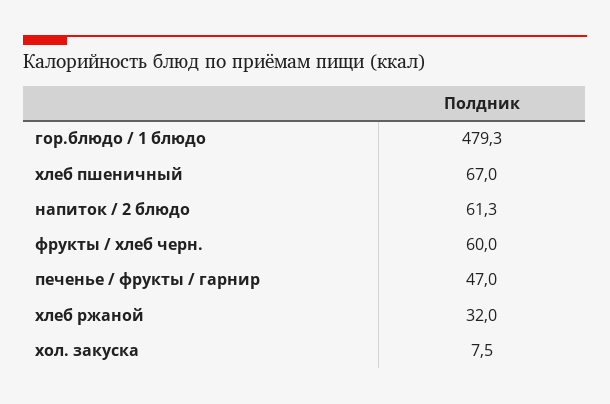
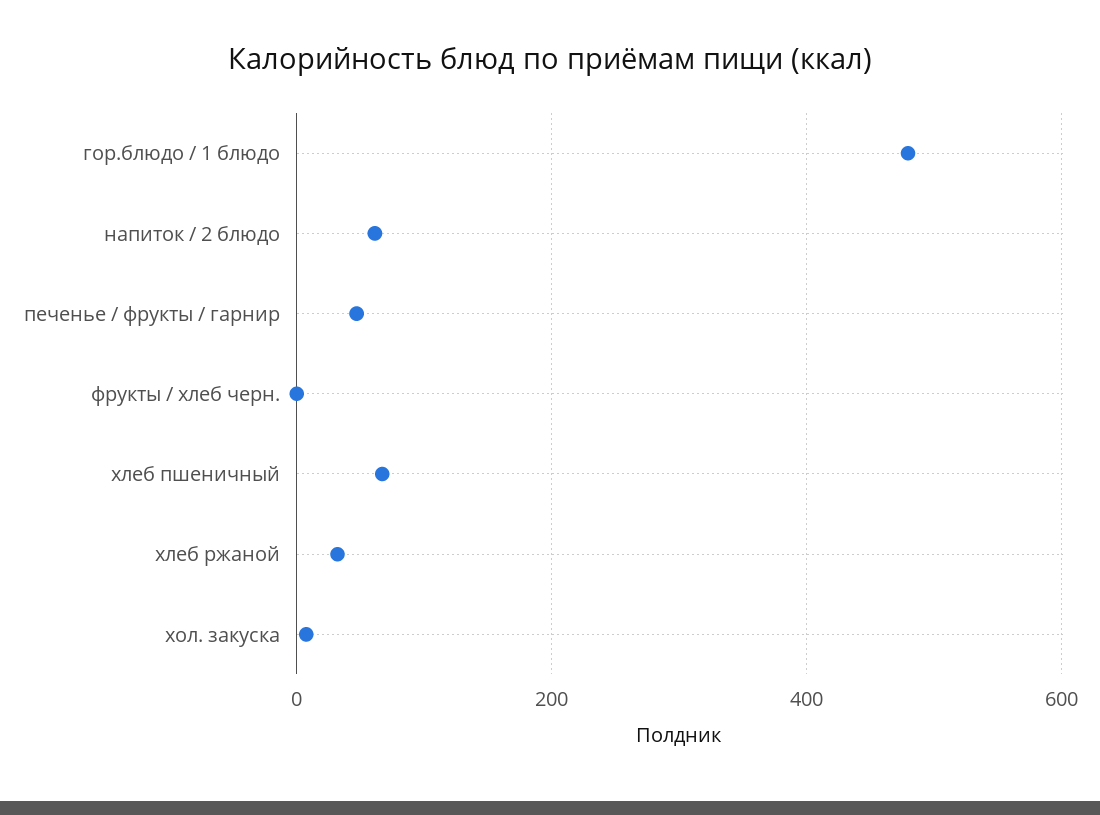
фрукты / хлеб черн.: 60 -> 0

